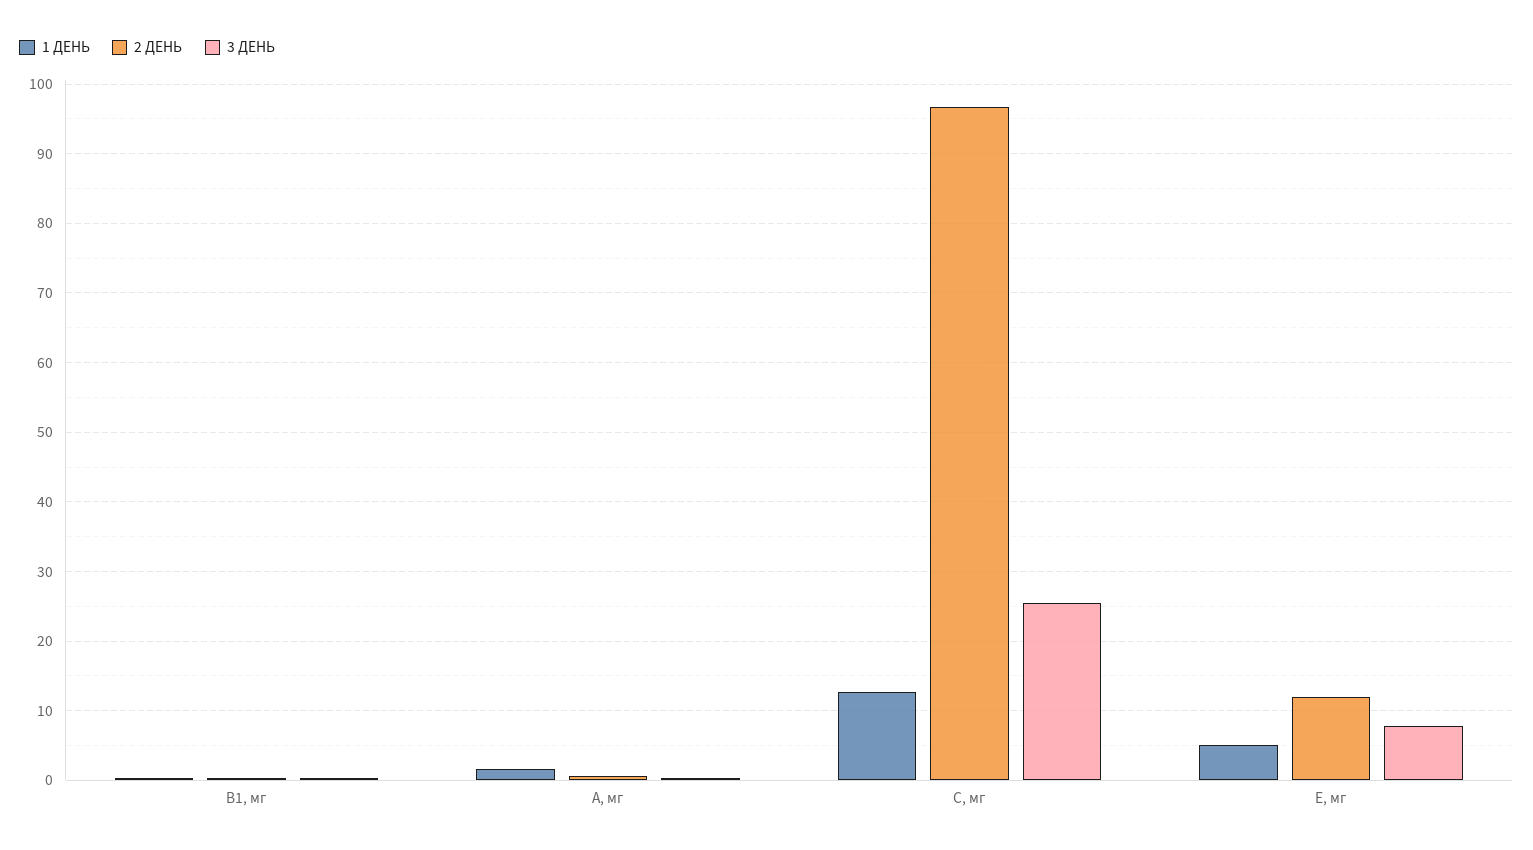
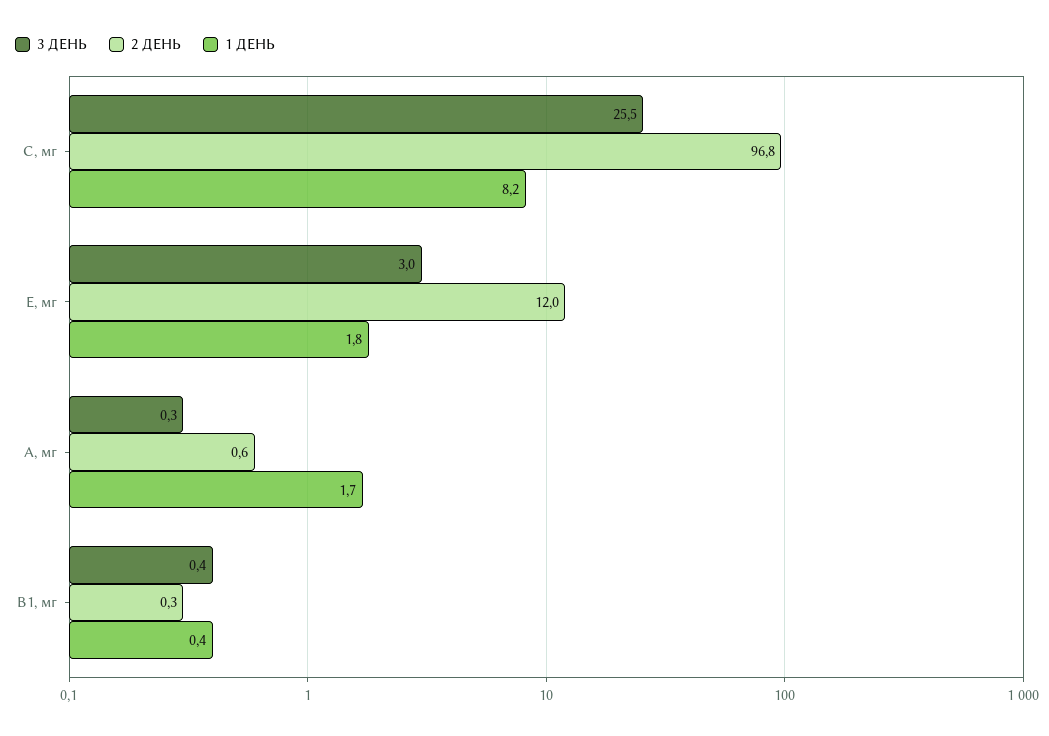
1 ДЕНЬ, С, мг: 13 -> 8.2
1 ДЕНЬ, E, мг: 5 -> 1.8
3 ДЕНЬ, E, мг: 8 -> 3

